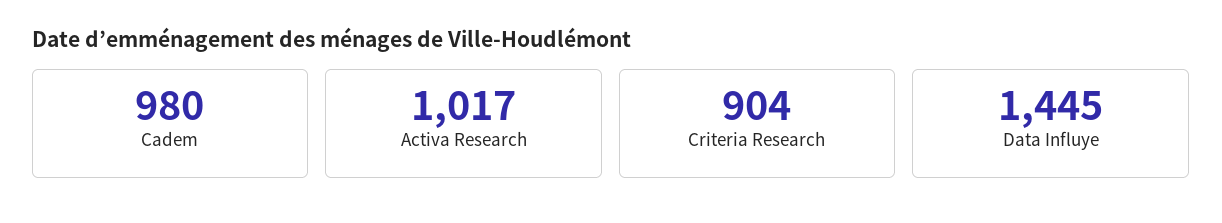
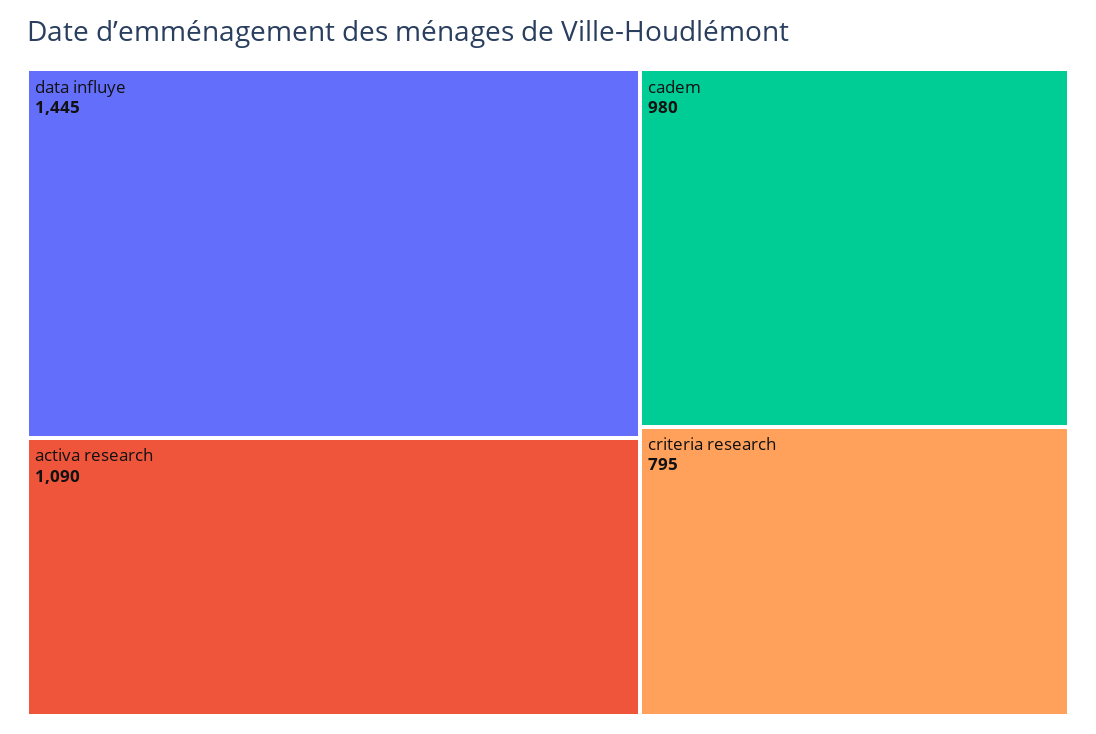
Activa Research: 1017 -> 1090
Criteria Research: 904 -> 795

